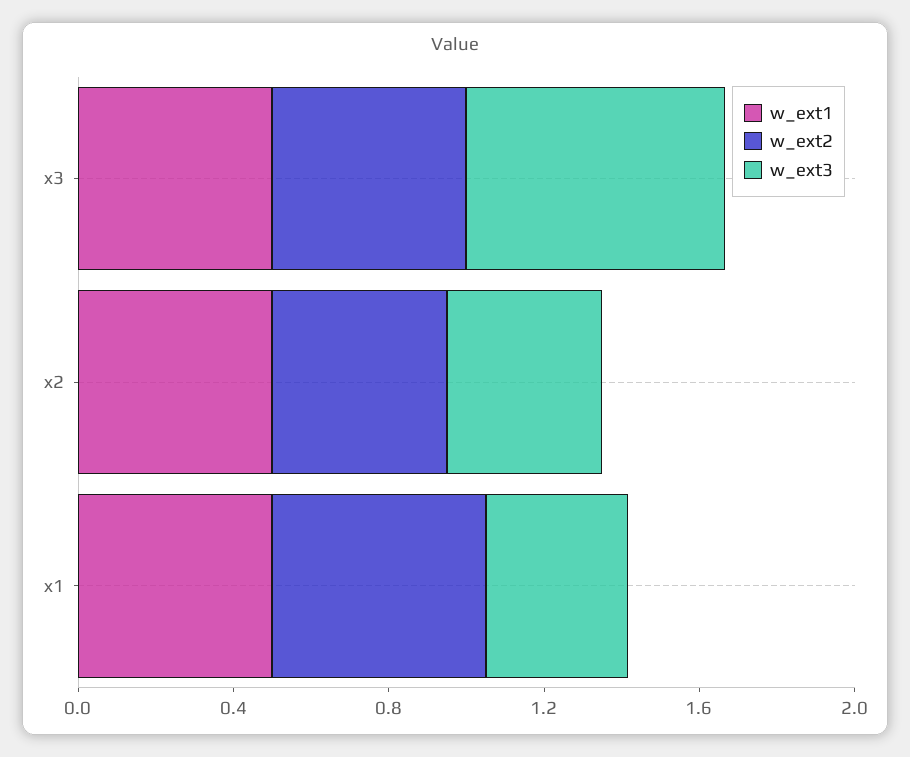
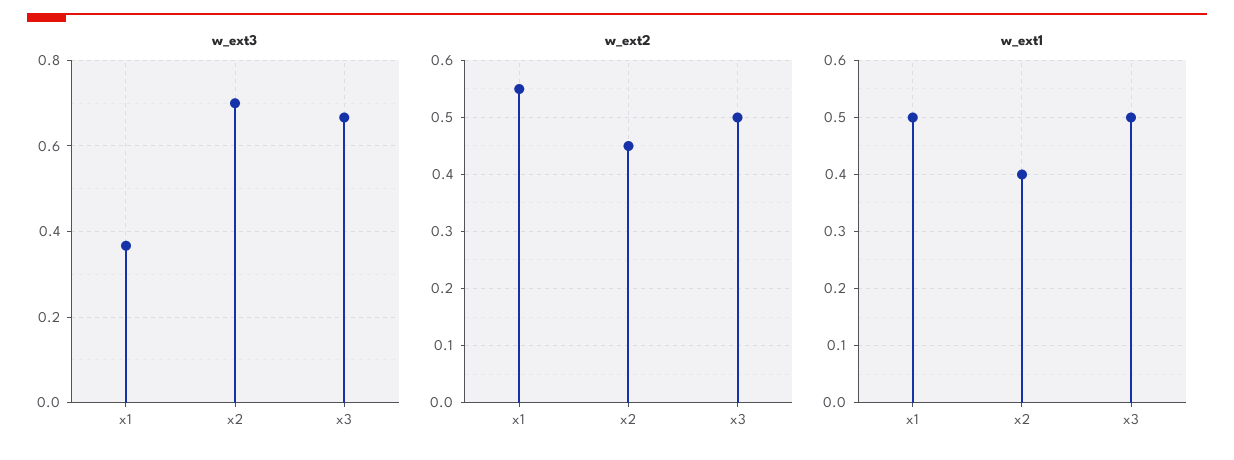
w_ext1, x2: 0.5 -> 0.4
w_ext3, x2: 0.4 -> 0.7

